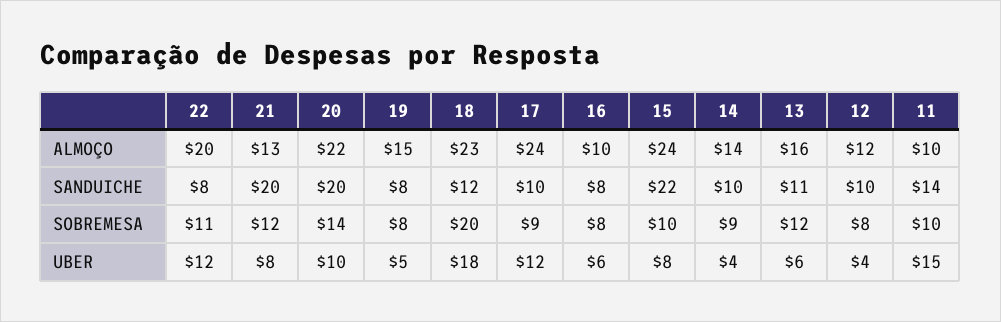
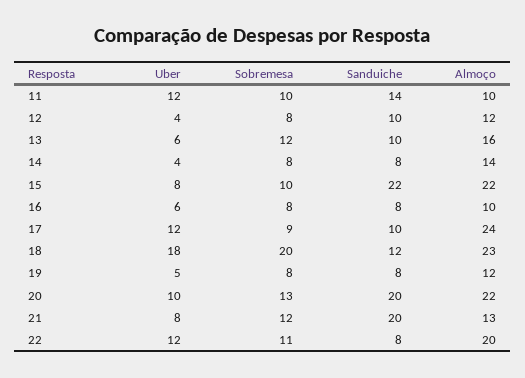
19, ALMOÇO: 15 -> 12
15, ALMOÇO: 24 -> 22
14, SANDUICHE: 10 -> 8
13, SANDUICHE: 11 -> 10
20, SOBREMESA: 14 -> 13
14, SOBREMESA: 9 -> 8
11, UBER: 15 -> 12

